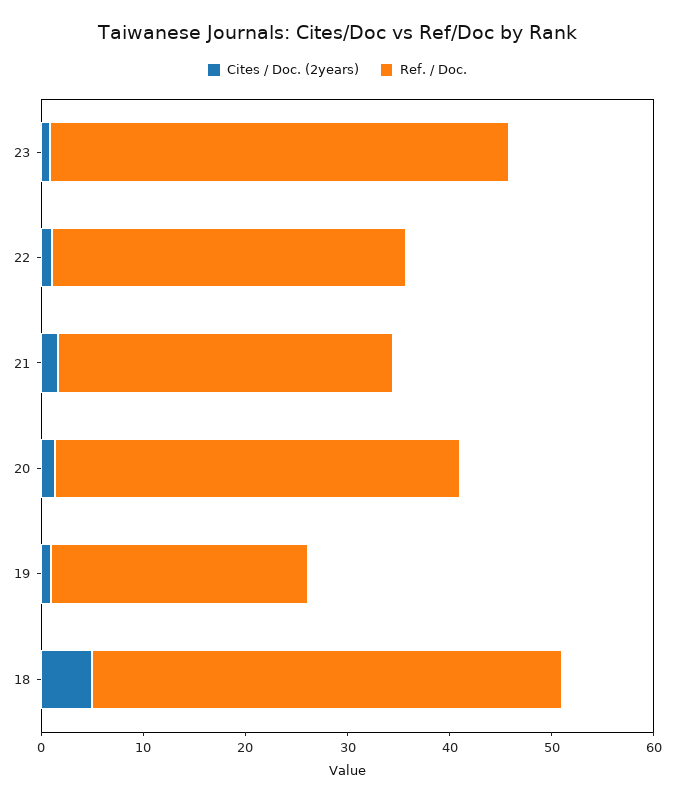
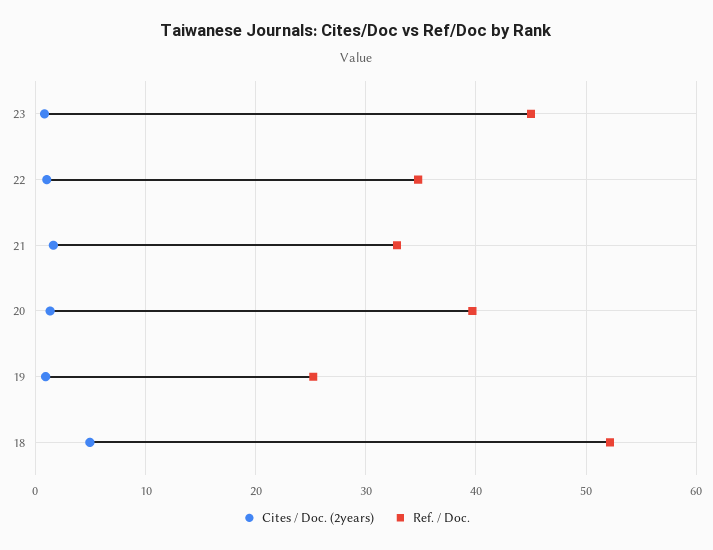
Ref. / Doc., 18: 46 -> 52

